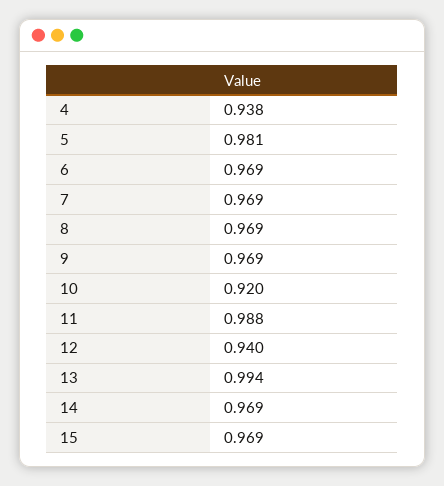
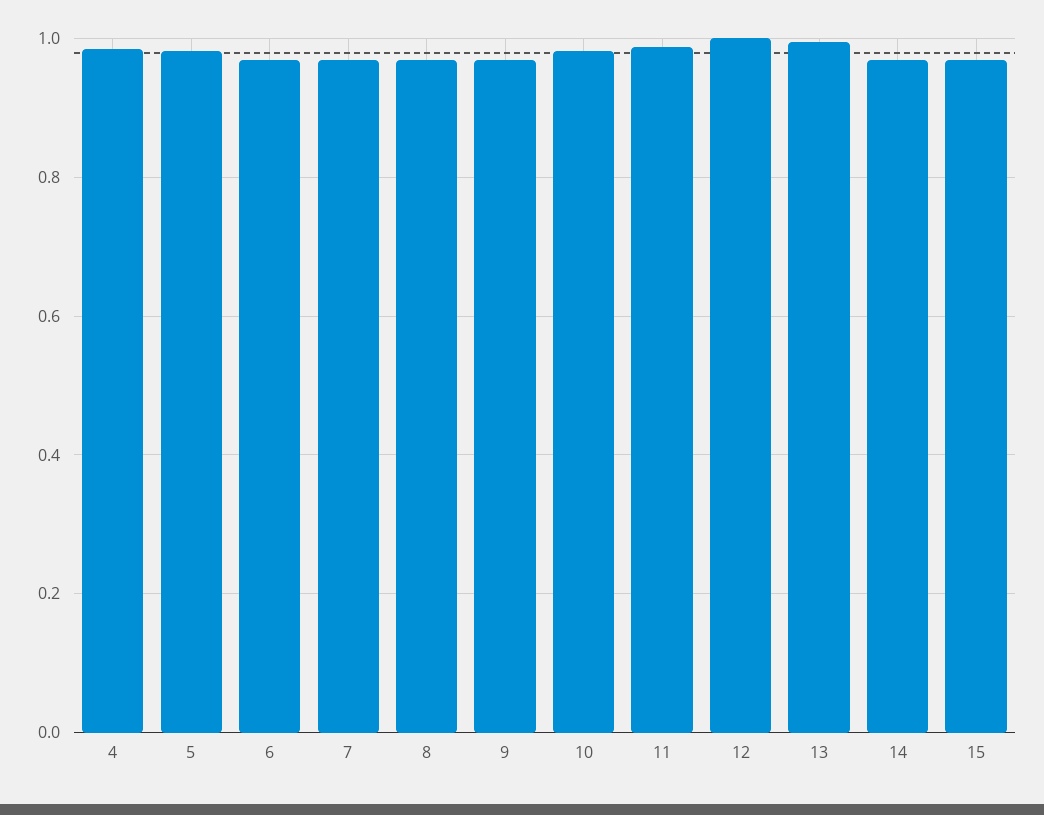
4: 0.938 -> 0.98
10: 0.92 -> 0.98
12: 0.94 -> 1

